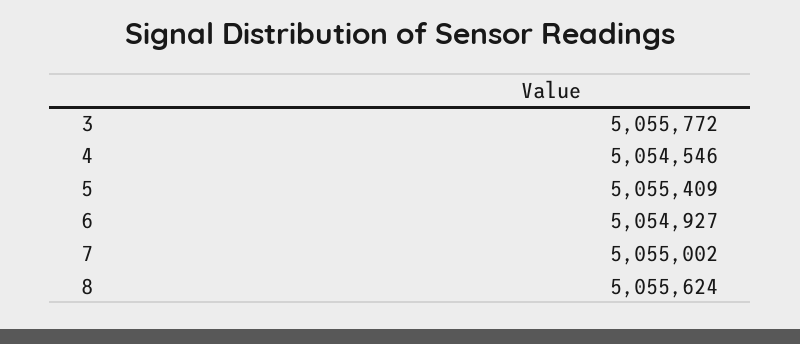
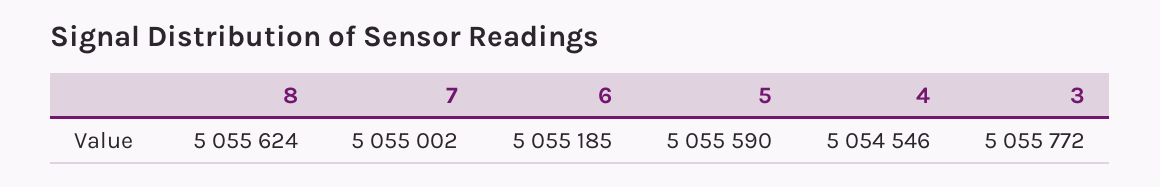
5: 5055409 -> 5055590
6: 5054927 -> 5055185

